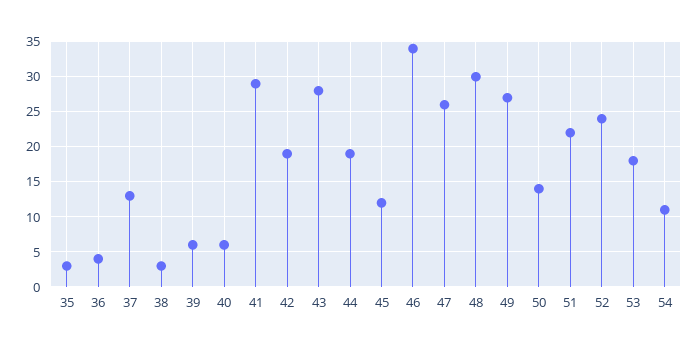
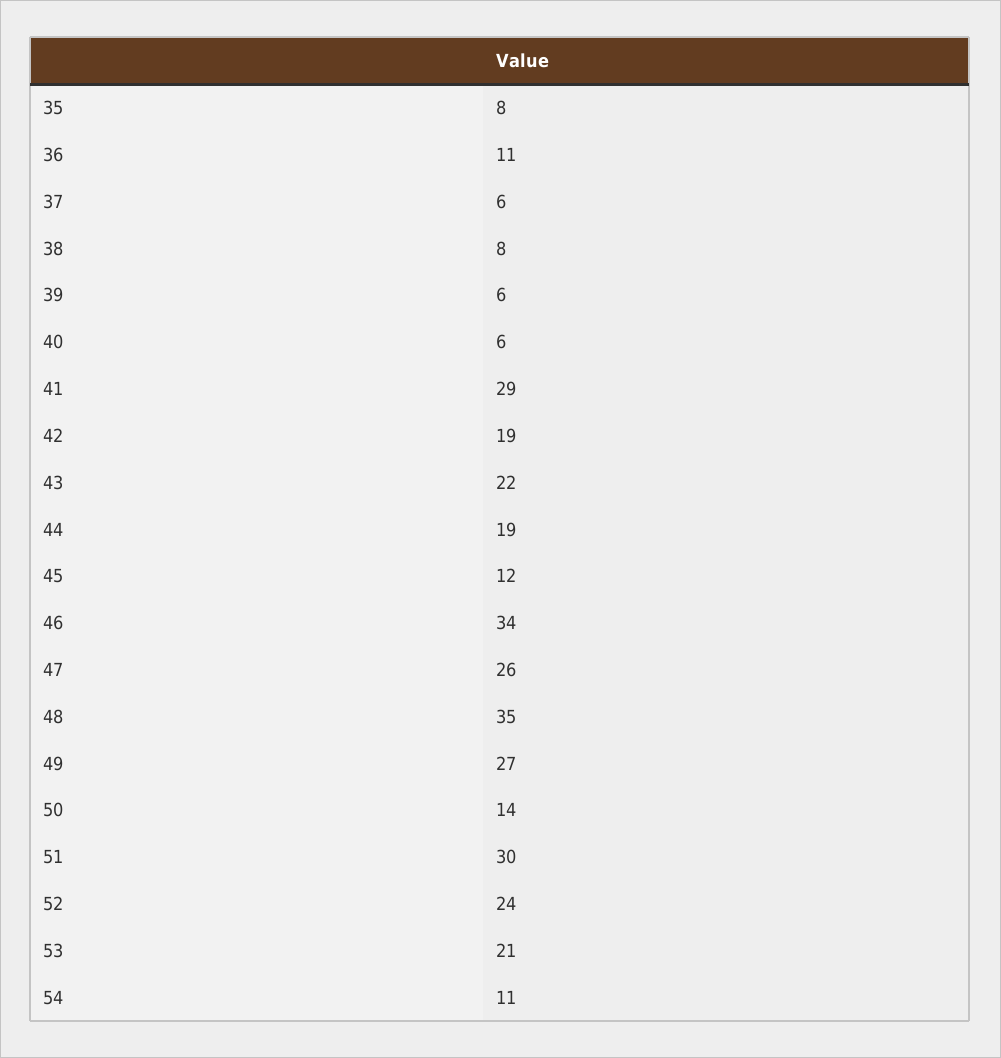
35: 3 -> 8
36: 4 -> 11
37: 13 -> 6
38: 3 -> 8
43: 28 -> 22
48: 30 -> 35
51: 22 -> 30
53: 18 -> 21

